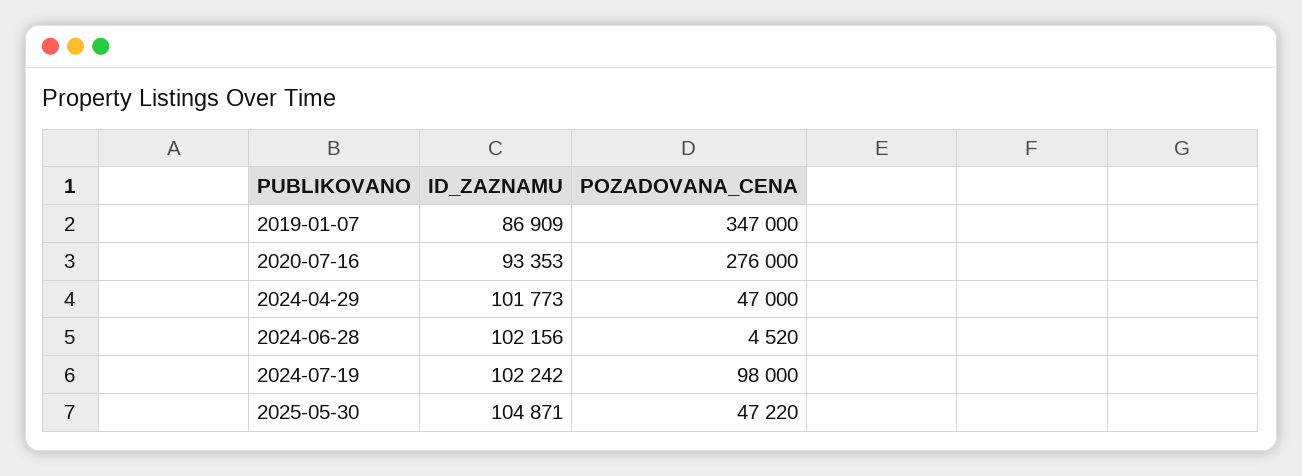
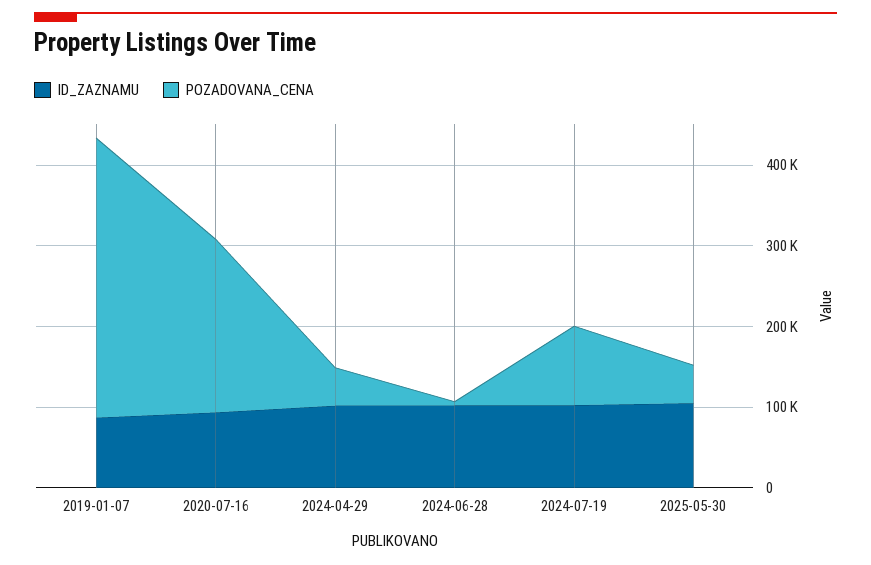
POZADOVANA_CENA, 2020-07-16: 276000 -> 220000

